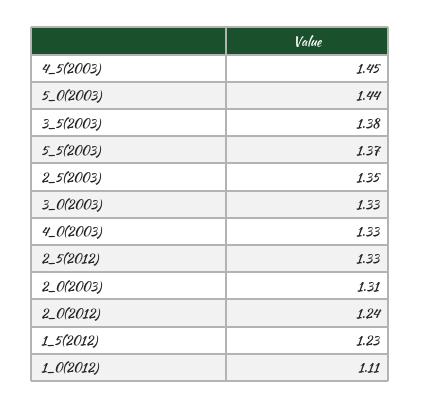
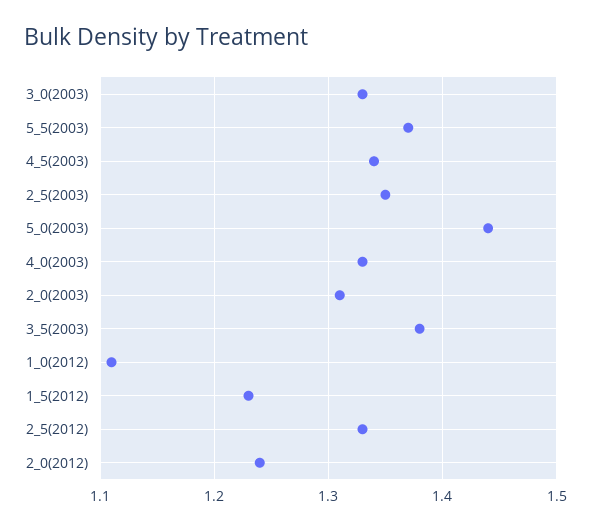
4_5(2003): 1.45 -> 1.34

